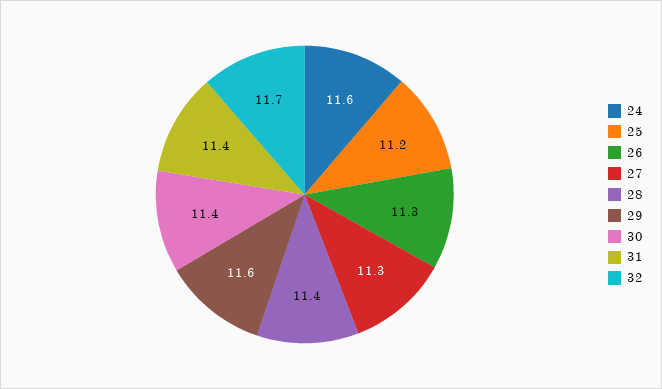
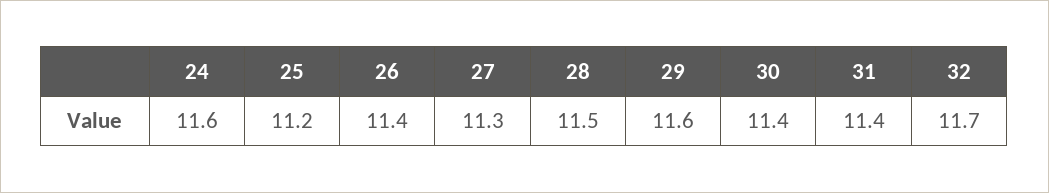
26: 11.3 -> 11.4
28: 11.4 -> 11.5

